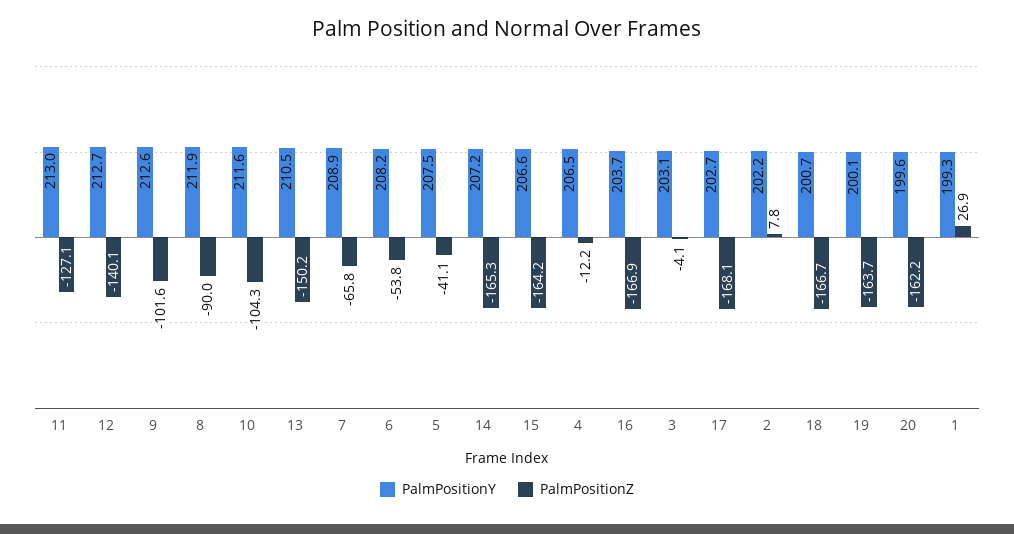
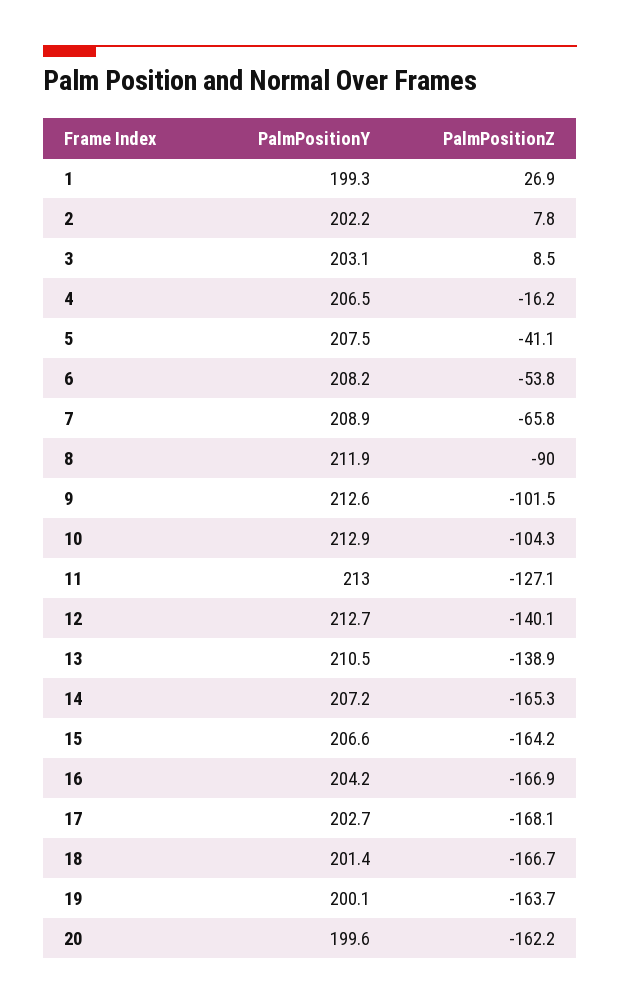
PalmPositionZ, 9: -101.6 -> -101.5
PalmPositionY, 10: 211.6 -> 212.9
PalmPositionZ, 13: -150.2 -> -138.9
PalmPositionZ, 4: -12.2 -> -16.2
PalmPositionY, 16: 203.7 -> 204.2
PalmPositionZ, 3: -4.1 -> 8.5
PalmPositionY, 18: 200.7 -> 201.4

